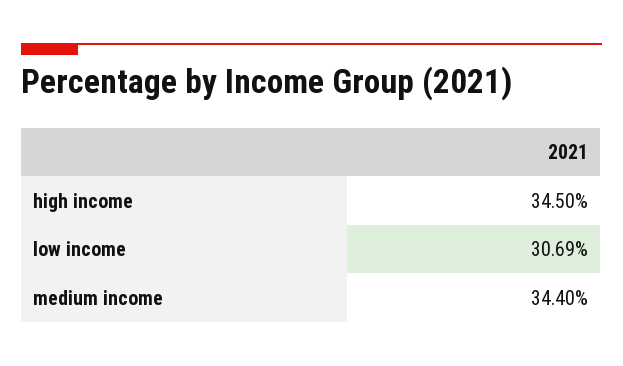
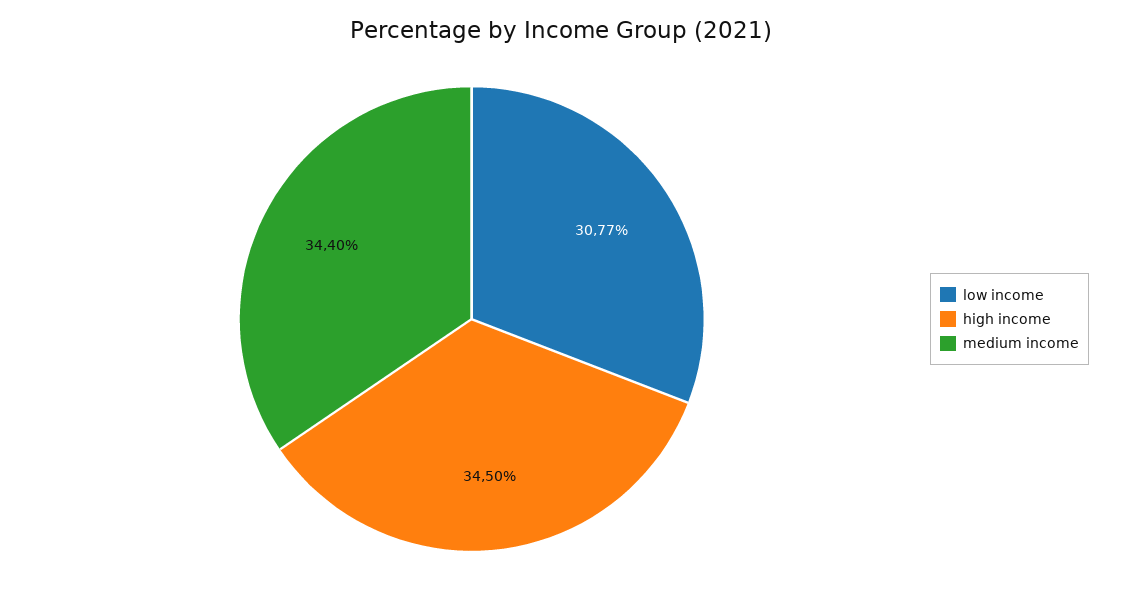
low income: 30.69 -> 30.77

